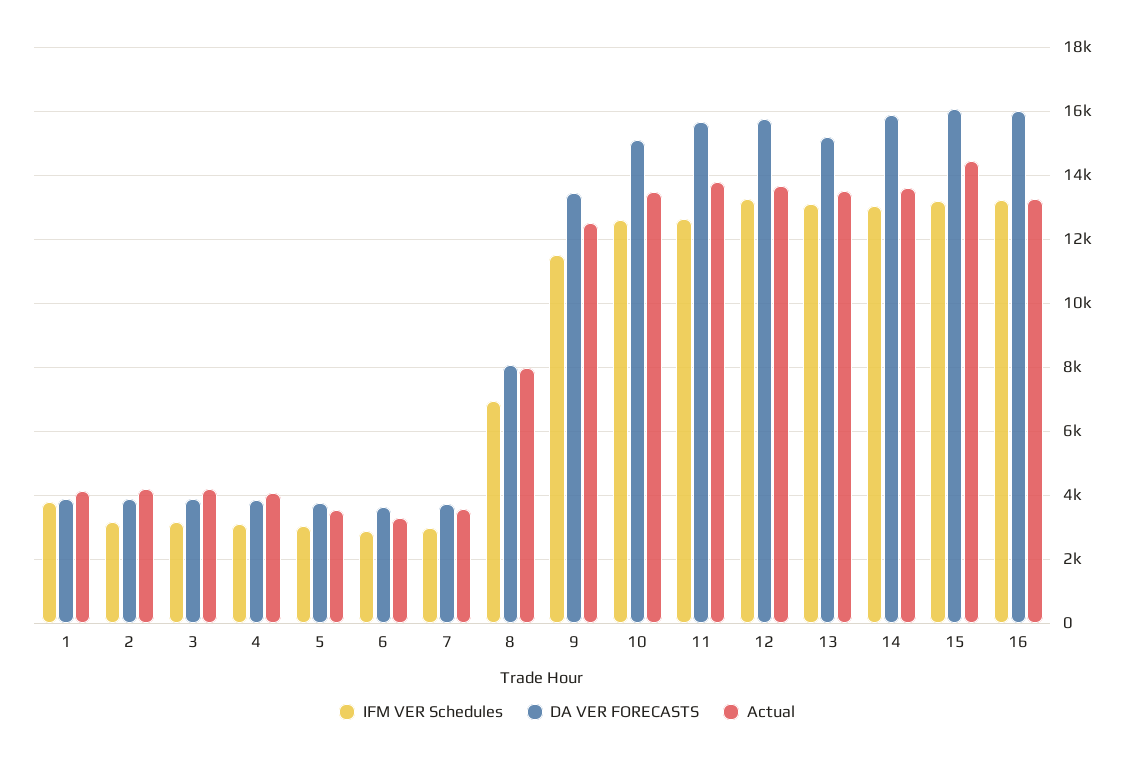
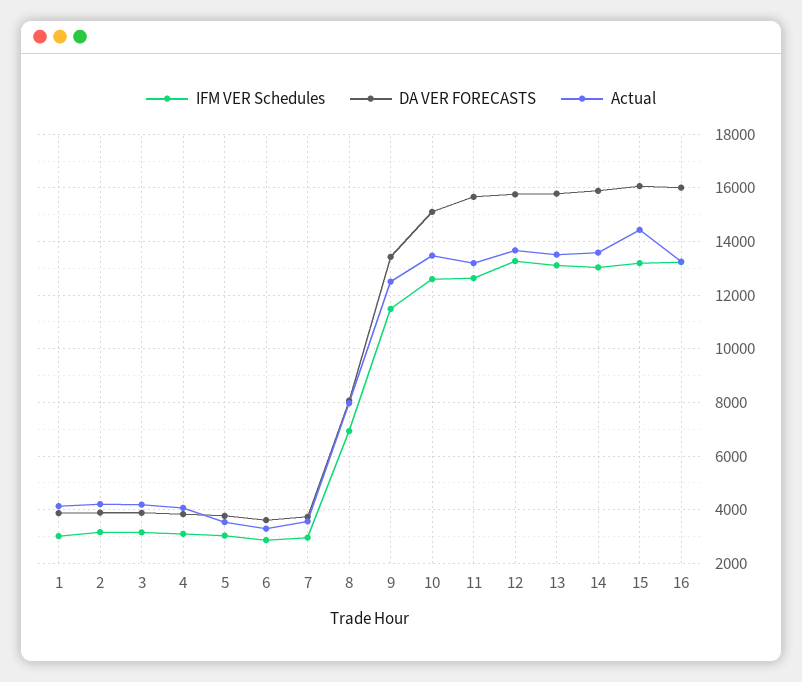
IFM VER Schedules, 1: 3800 -> 3000
Actual, 11: 13800 -> 13250
DA VER FORECASTS, 13: 15200 -> 15750

